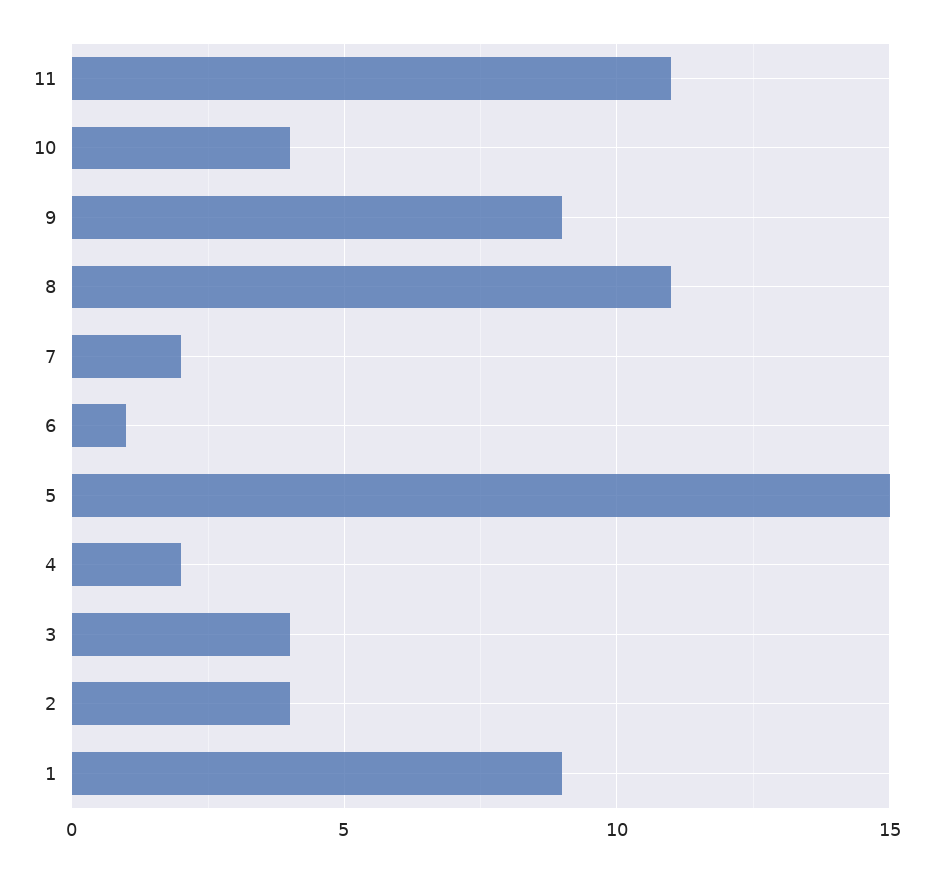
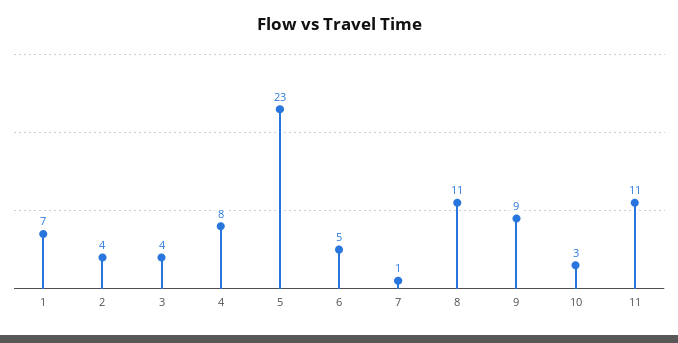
10: 4 -> 3
7: 2 -> 1
6: 1 -> 5
5: 15 -> 23
4: 2 -> 8
1: 9 -> 7

